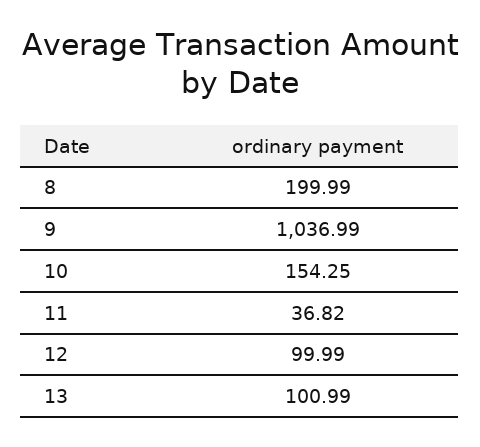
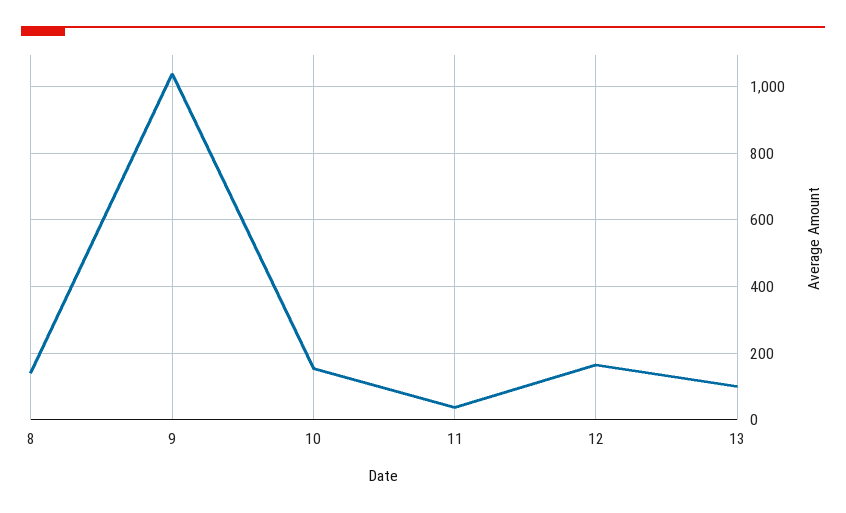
8: 199.99 -> 140
12: 99.99 -> 160

